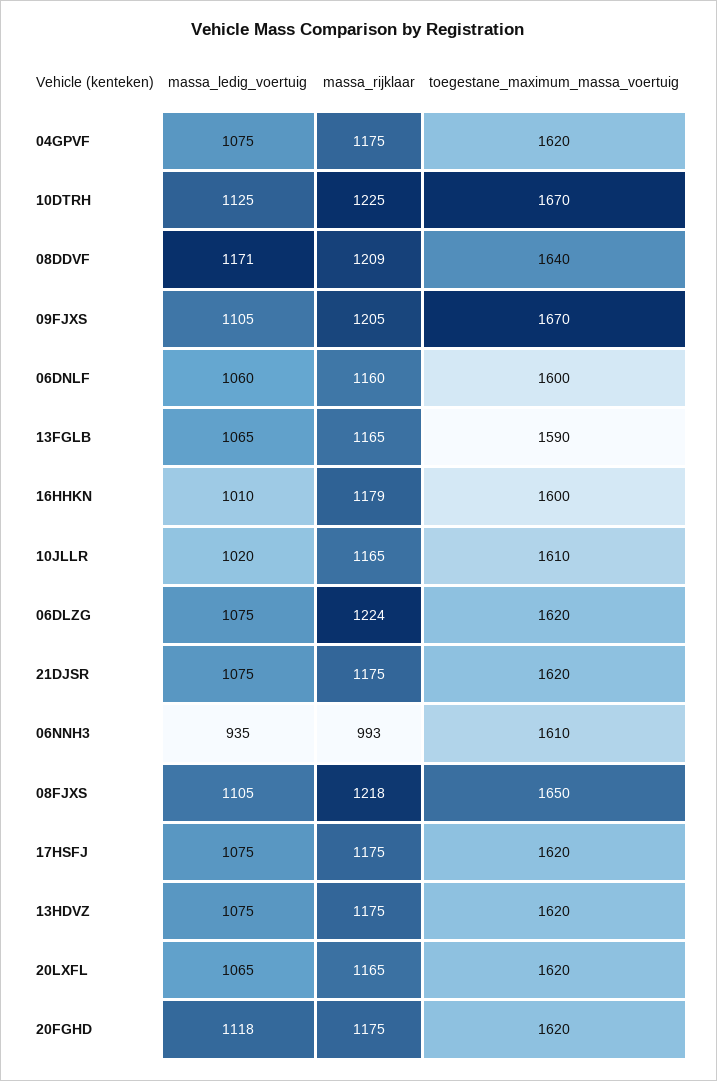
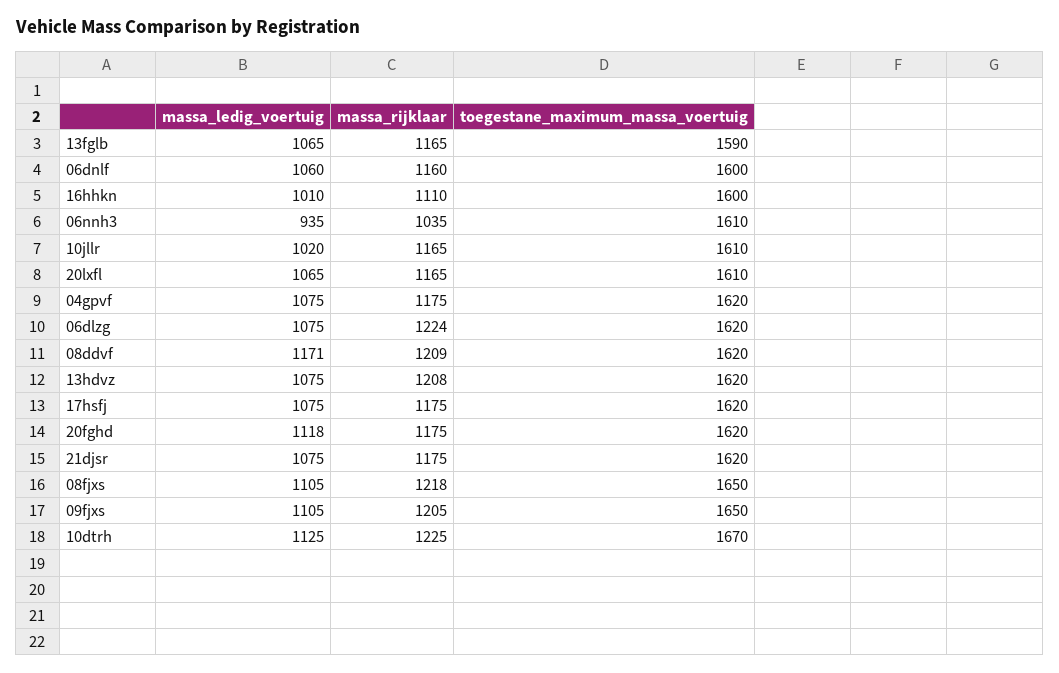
toegestane_maximum_massa_voertuig, 08DDVF: 1640 -> 1620
toegestane_maximum_massa_voertuig, 09FJXS: 1670 -> 1650
massa_rijklaar, 16HHKN: 1179 -> 1110
massa_rijklaar, 06NNH3: 993 -> 1035
massa_rijklaar, 13HDVZ: 1175 -> 1208
toegestane_maximum_massa_voertuig, 20LXFL: 1620 -> 1610

